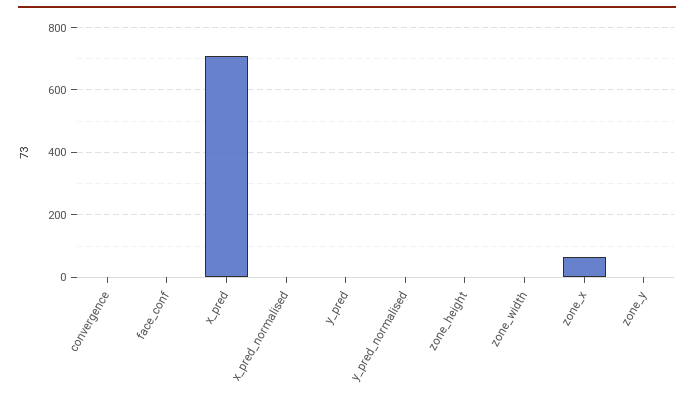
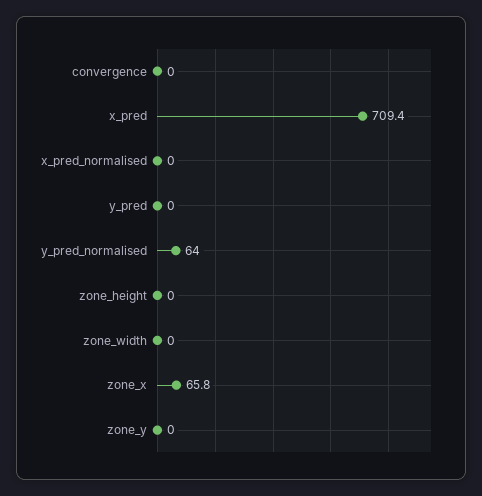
face_conf: 0 -> none
y_pred_normalised: 0 -> 64

